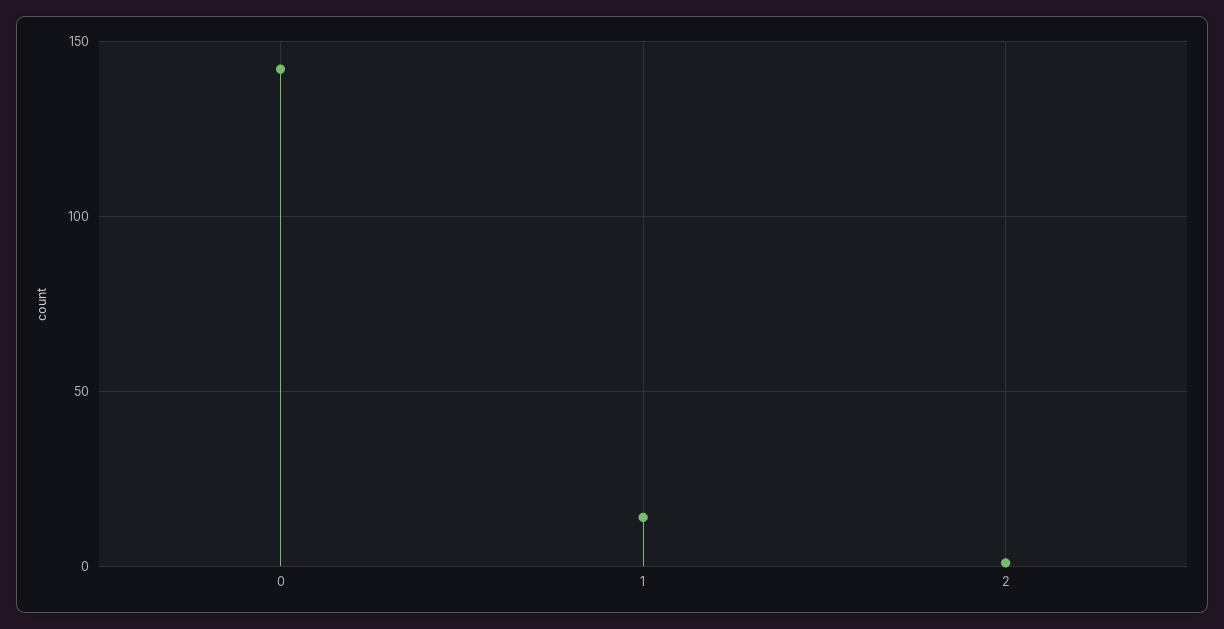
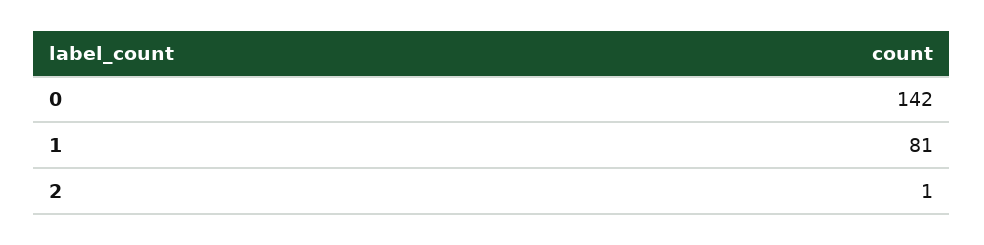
1: 15 -> 81

